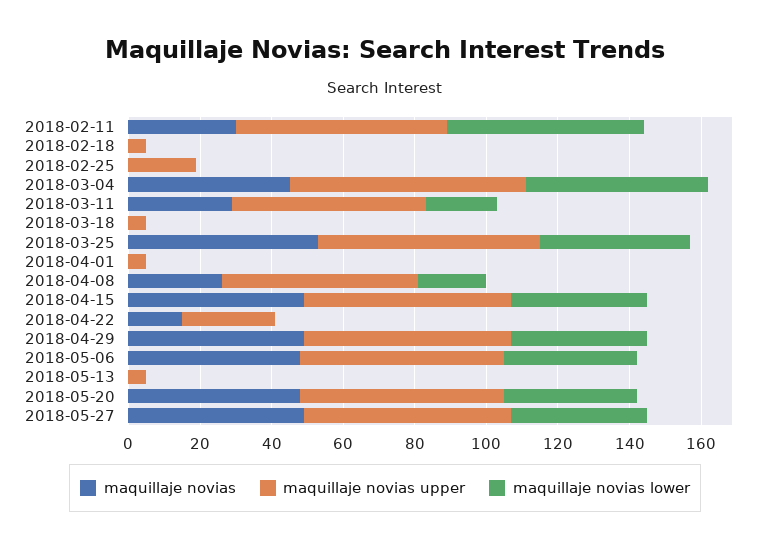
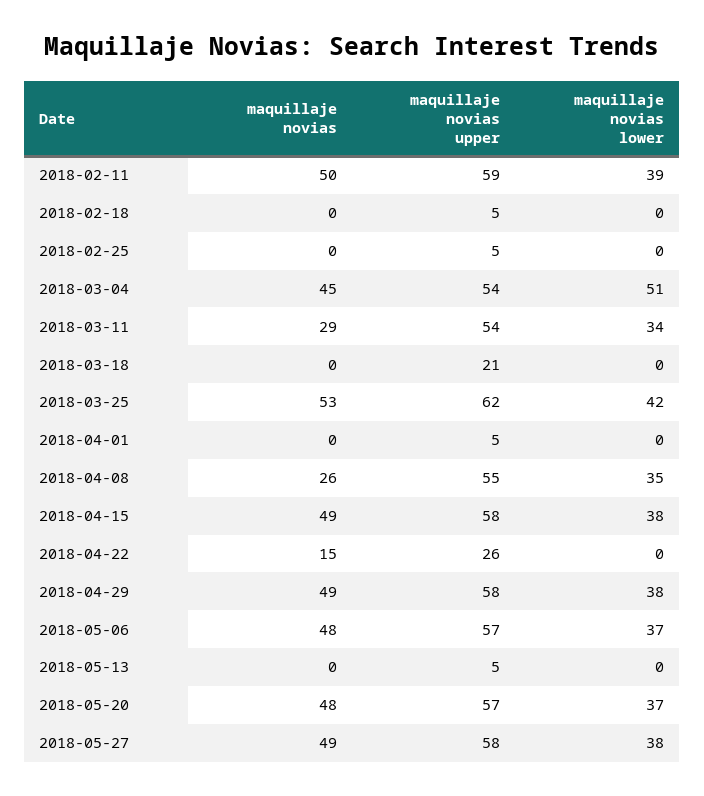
maquillaje novias, 2018-02-11: 30 -> 50
maquillaje novias lower, 2018-02-11: 55 -> 39
maquillaje novias upper, 2018-02-25: 20 -> 5
maquillaje novias upper, 2018-03-04: 65 -> 54
maquillaje novias lower, 2018-03-11: 20 -> 34
maquillaje novias upper, 2018-03-18: 5 -> 21
maquillaje novias lower, 2018-04-08: 20 -> 35

